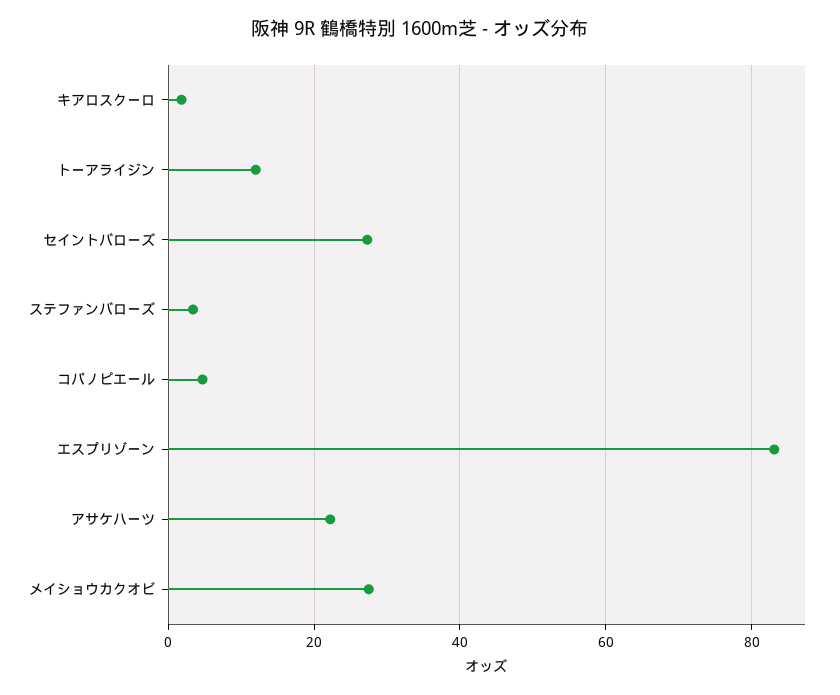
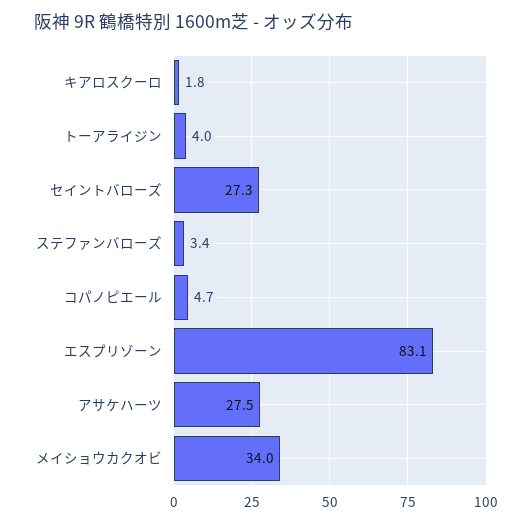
トーアライジン: 12 -> 4
アサケハーツ: 22 -> 27.5
メイショウカクオビ: 28 -> 34

